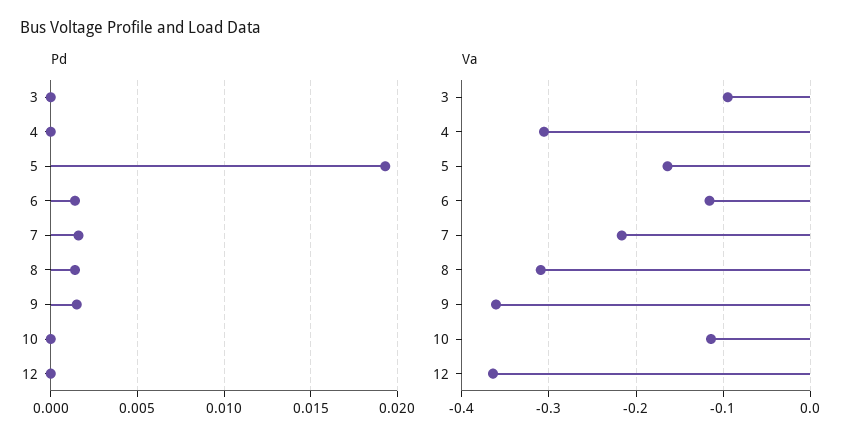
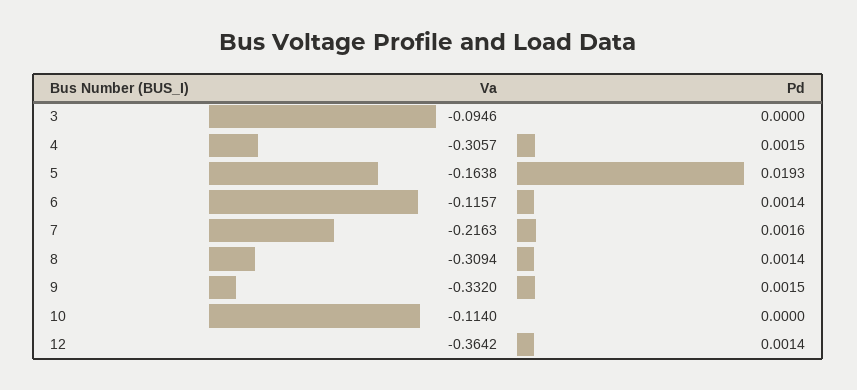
Pd, 4: 0 -> 0.0015
Pd, 12: 0 -> 0.0014
Va, 9: -0.36 -> -0.332

